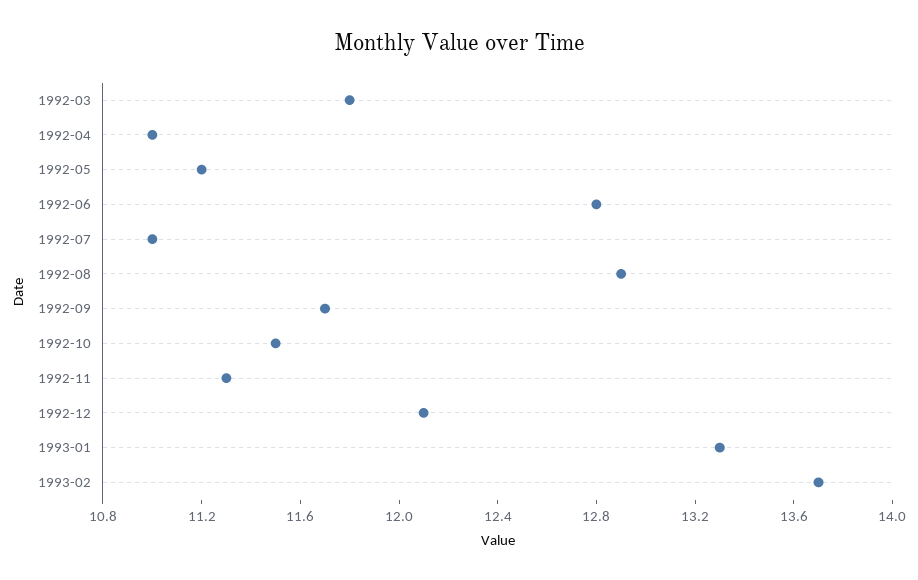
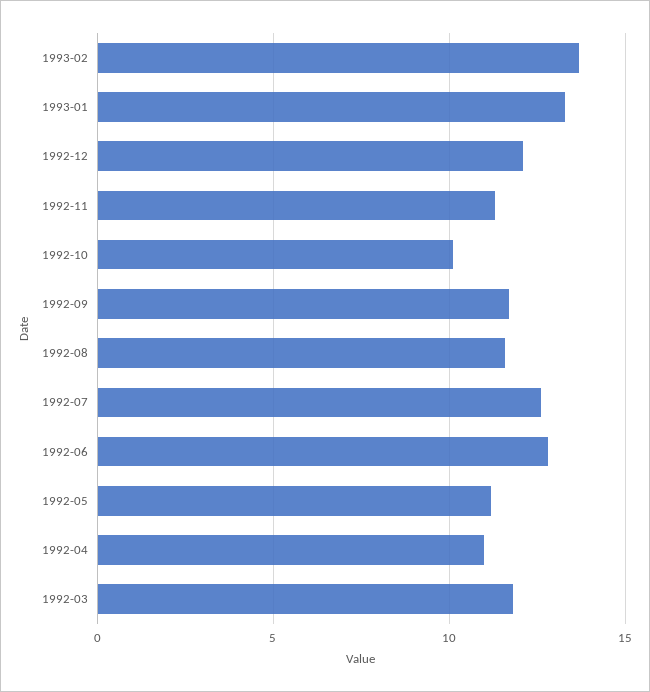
1992-07: 11 -> 12.5
1992-08: 12.9 -> 11.5
1992-10: 11.5 -> 10

